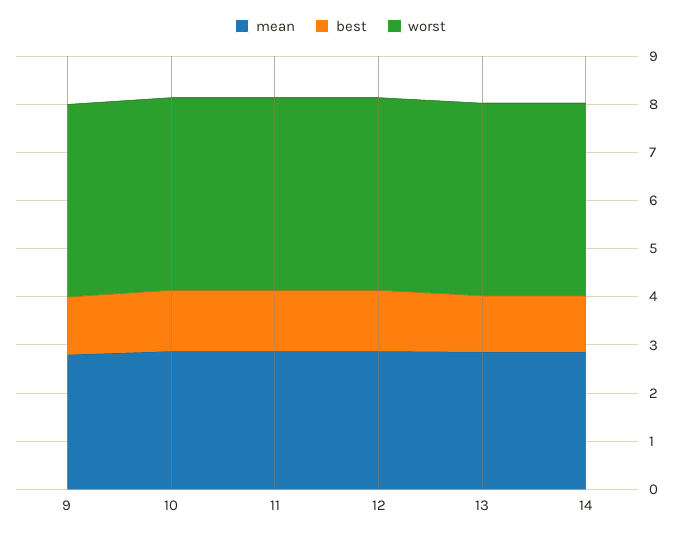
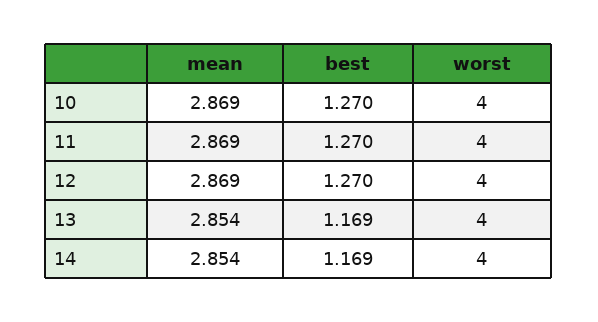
mean, 9: 2.8 -> none
best, 9: 1.2 -> none
worst, 9: 4 -> none

